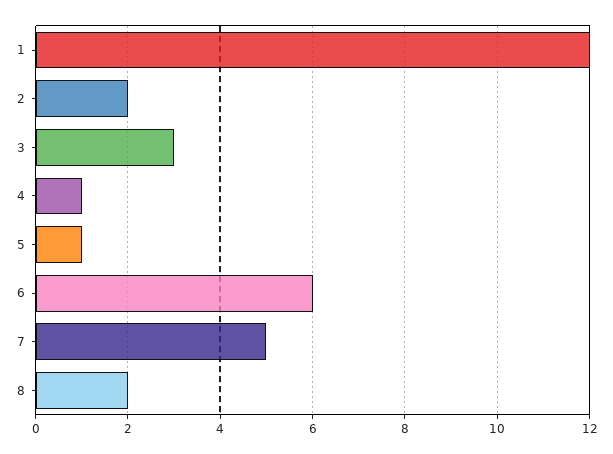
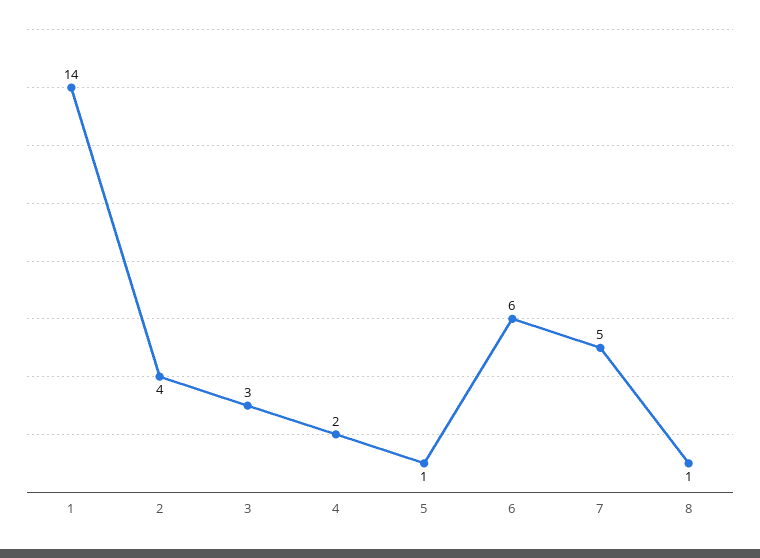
1: 12 -> 14
2: 2 -> 4
4: 1 -> 2
8: 2 -> 1

